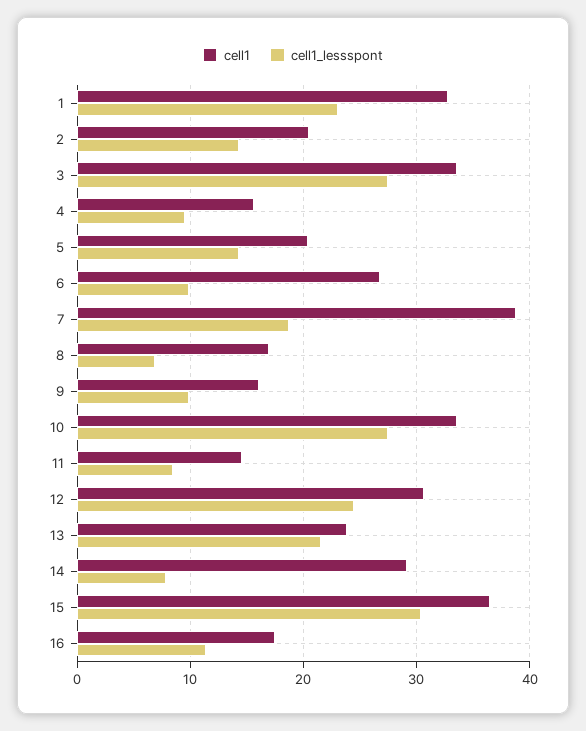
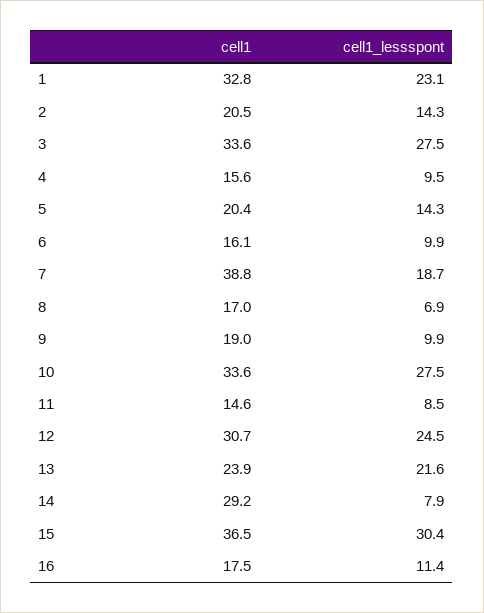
cell1, 6: 27 -> 16.1
cell1, 9: 16 -> 19

